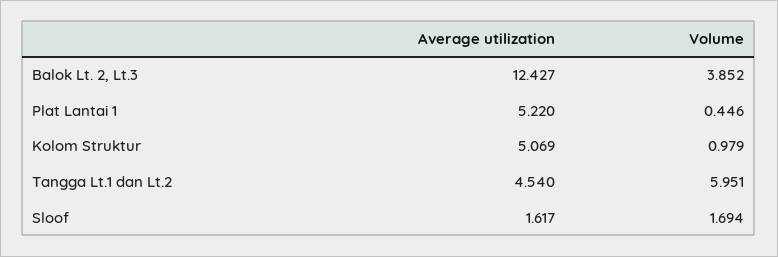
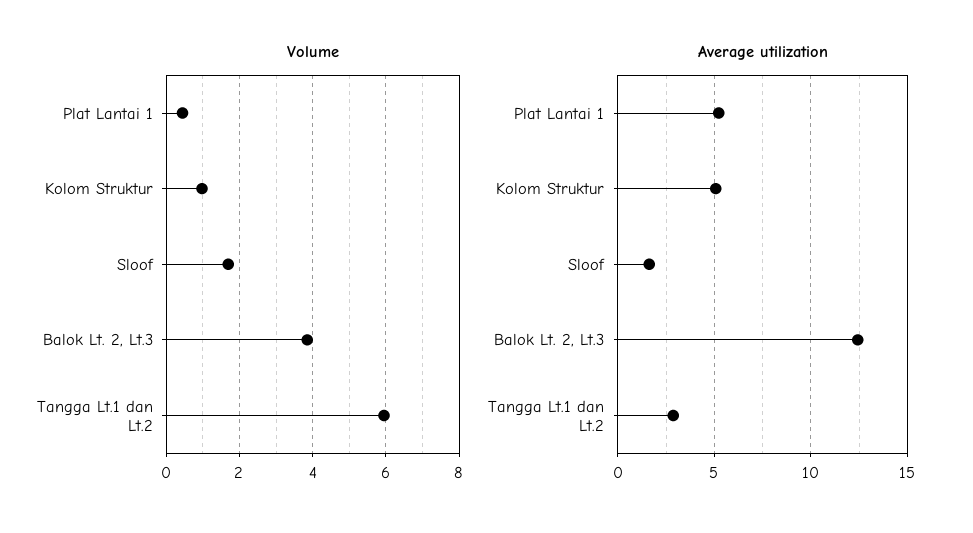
Average utilization, Tangga Lt.1 dan Lt.2: 4.54 -> 3

